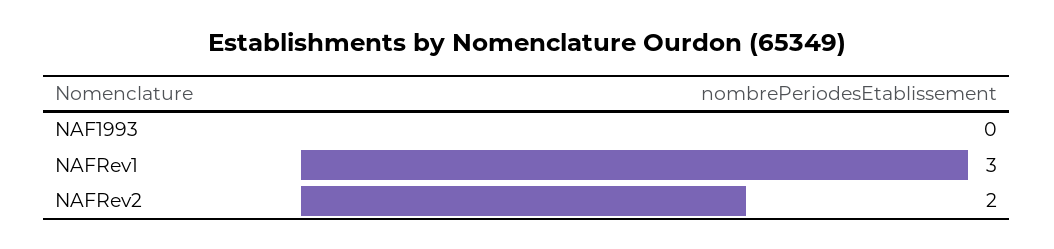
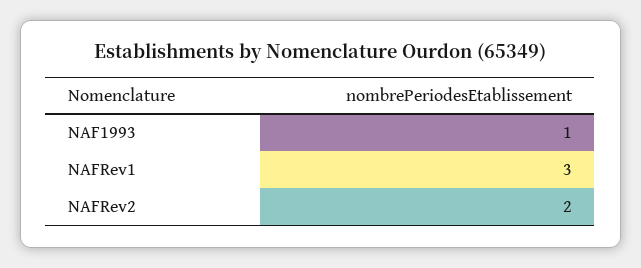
NAF1993: 0 -> 1

